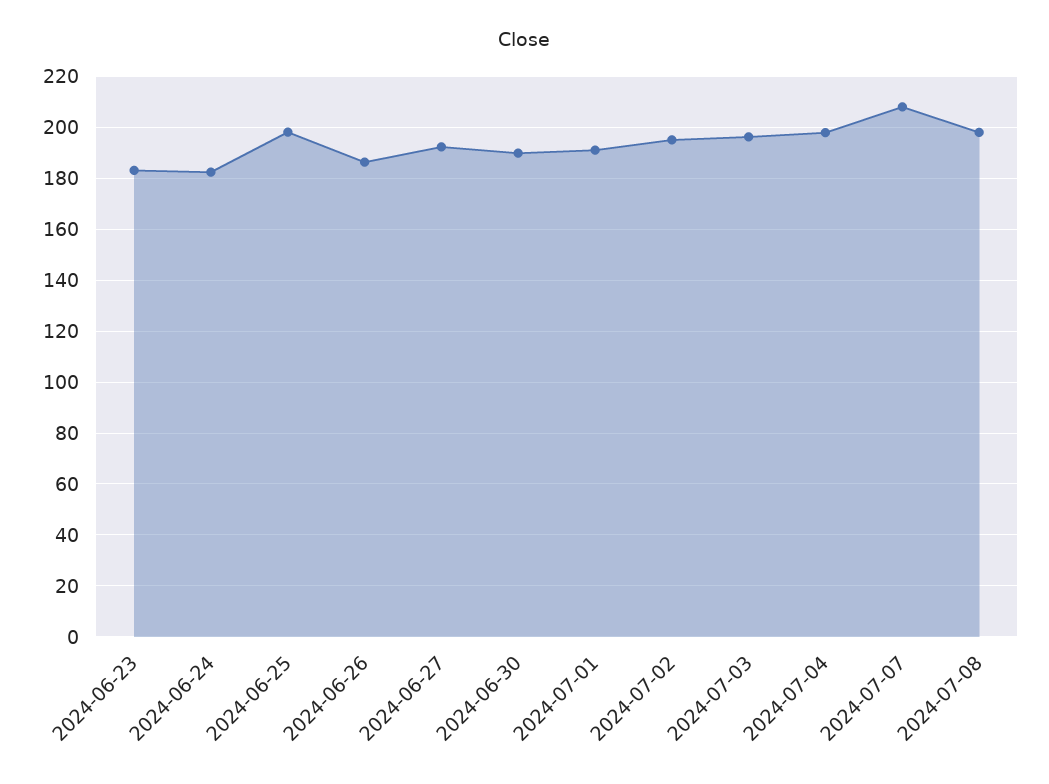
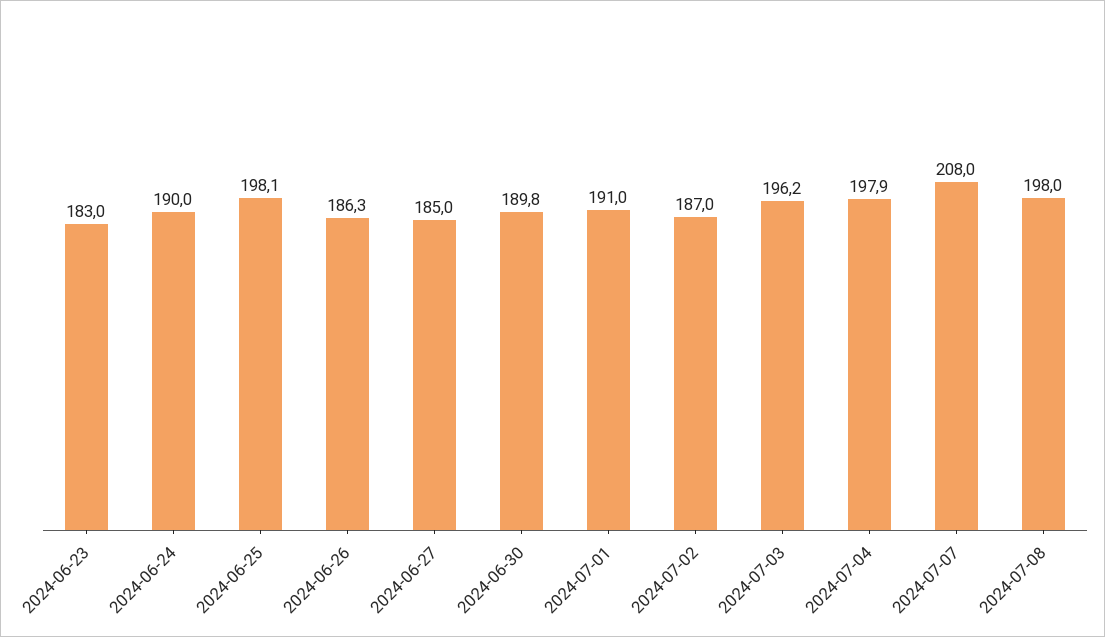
2024-06-24: 182.5 -> 190
2024-06-27: 192.5 -> 185
2024-07-02: 195 -> 187

